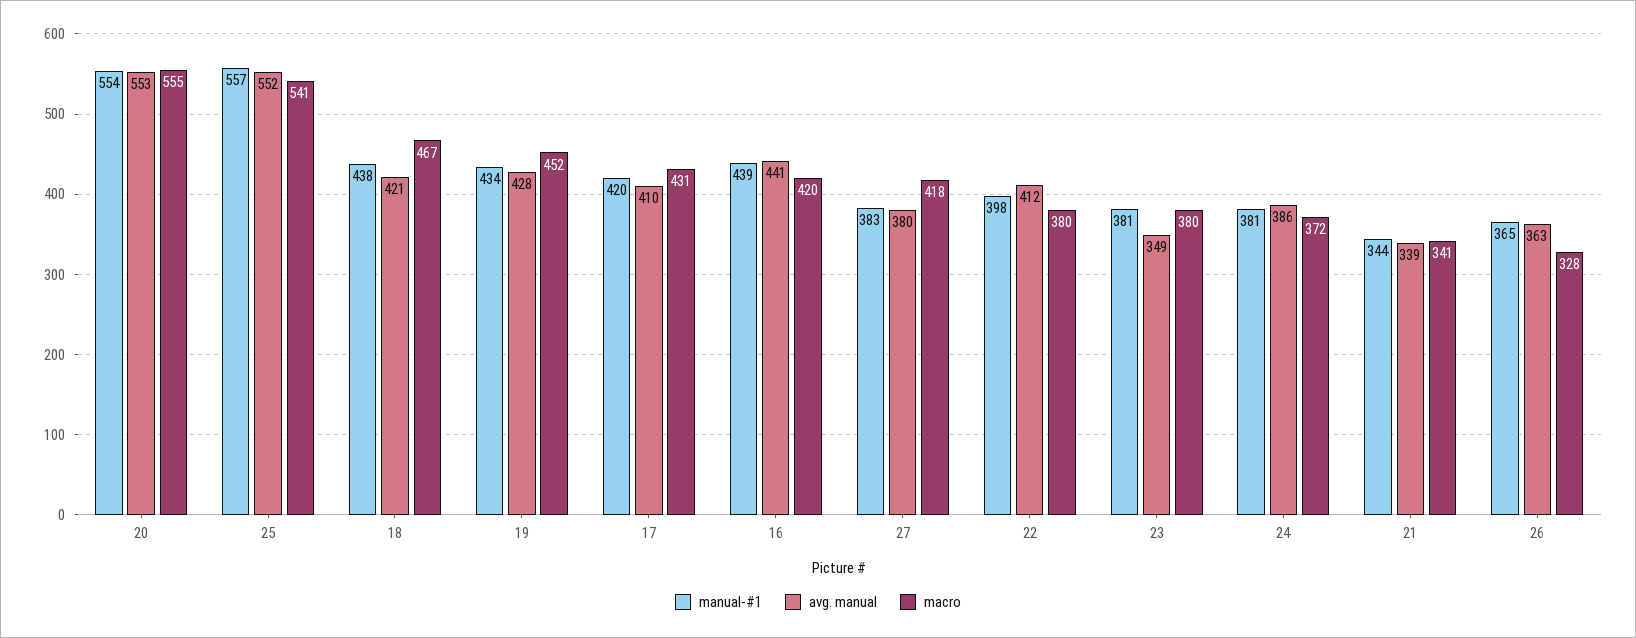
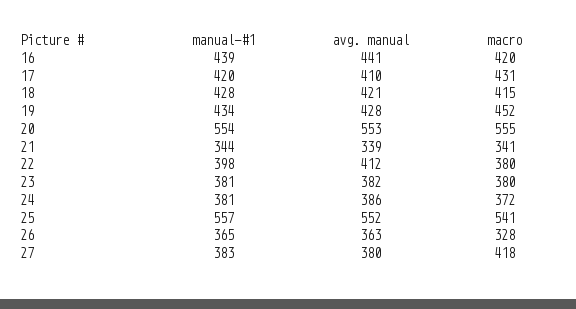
manual-#1, 18: 438 -> 428
macro, 18: 467 -> 415
avg. manual, 23: 349 -> 382

